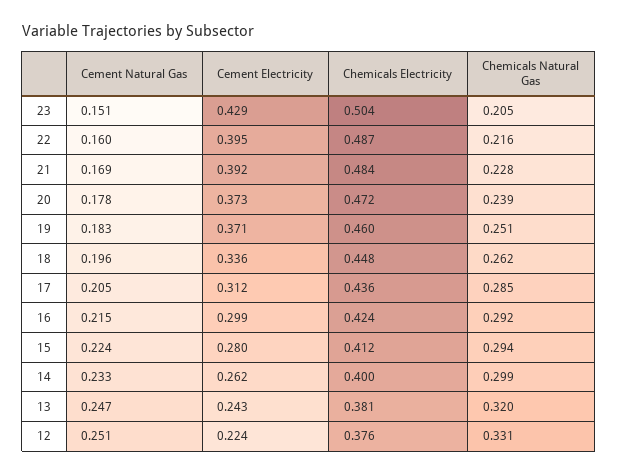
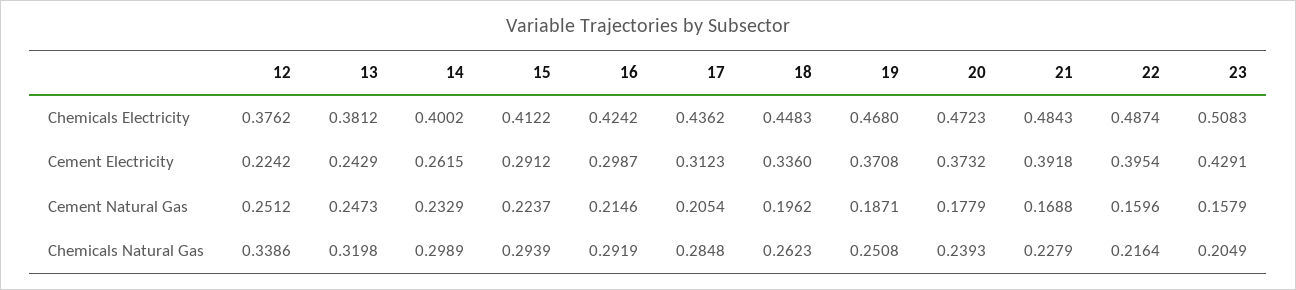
Cement Natural Gas, 23: 0.151 -> 0.1579
Chemicals Electricity, 23: 0.504 -> 0.5083
Cement Natural Gas, 19: 0.183 -> 0.1871
Chemicals Electricity, 19: 0.46 -> 0.468
Cement Electricity, 15: 0.28 -> 0.2912
Chemicals Natural Gas, 12: 0.331 -> 0.3386

